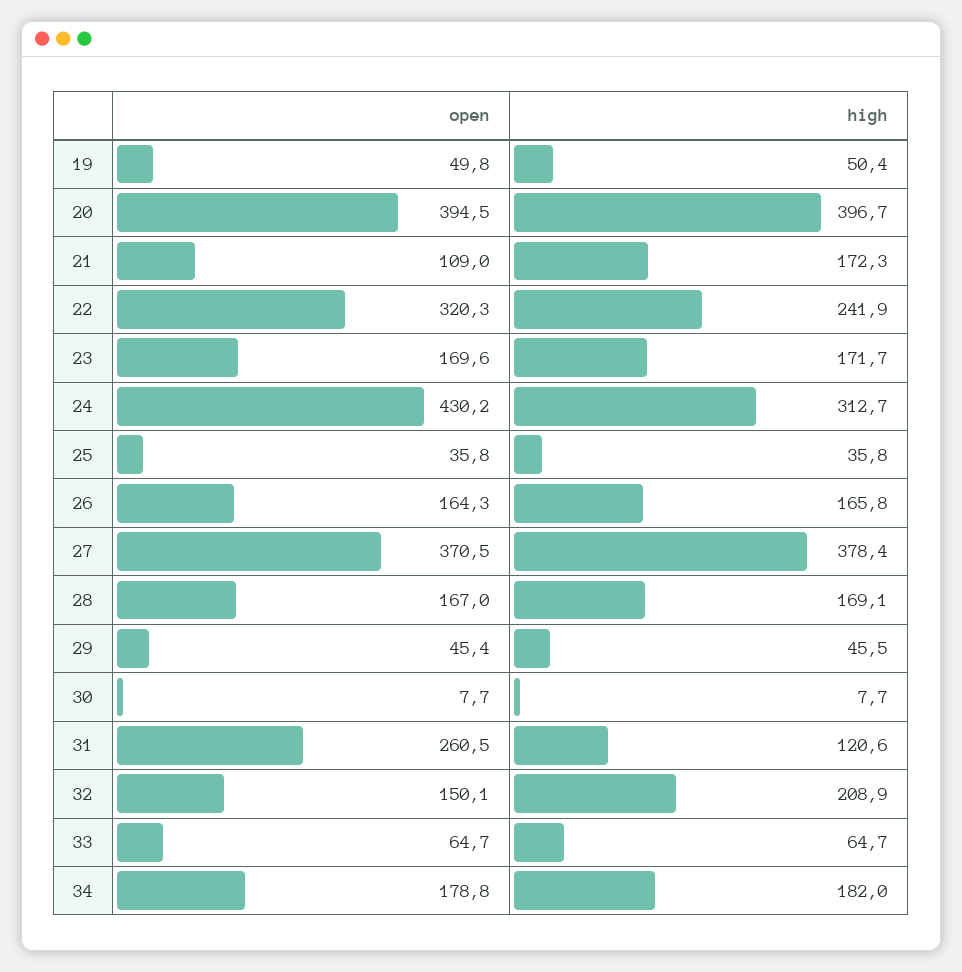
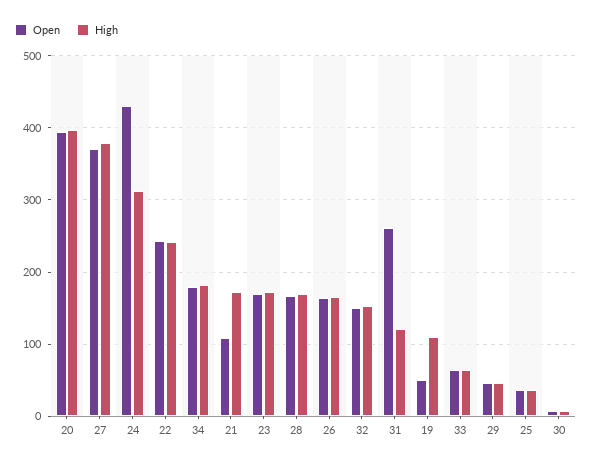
high, 19: 50.4 -> 110
open, 22: 320.3 -> 240
high, 32: 208.9 -> 150

